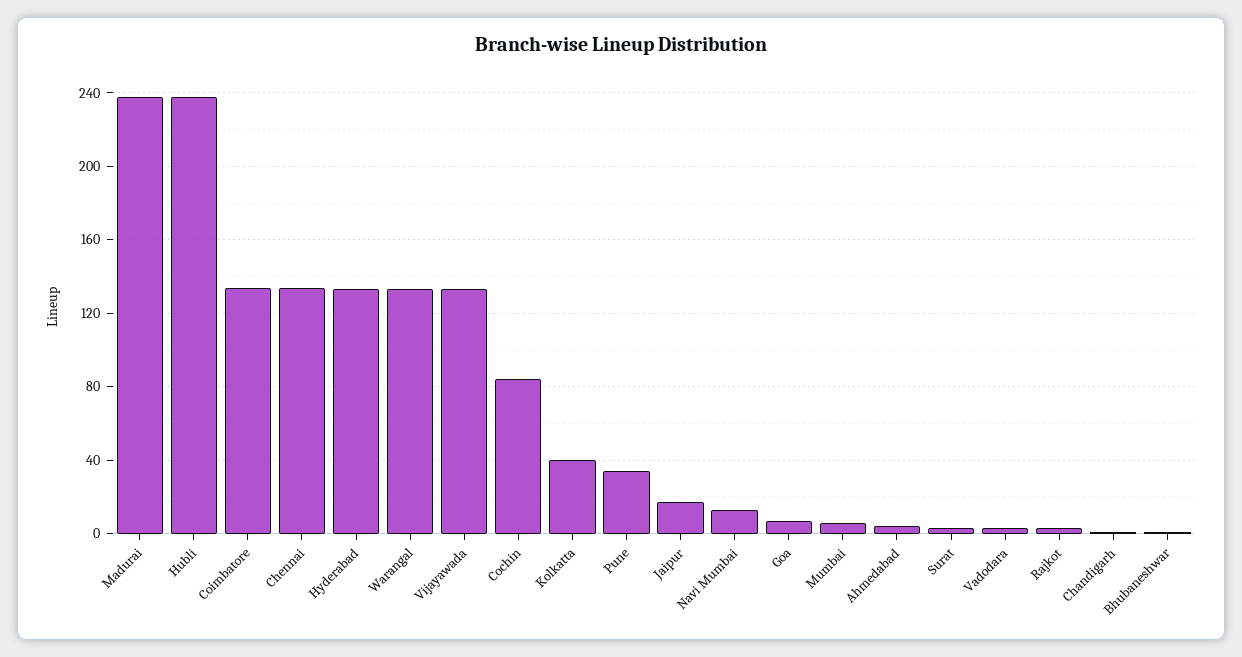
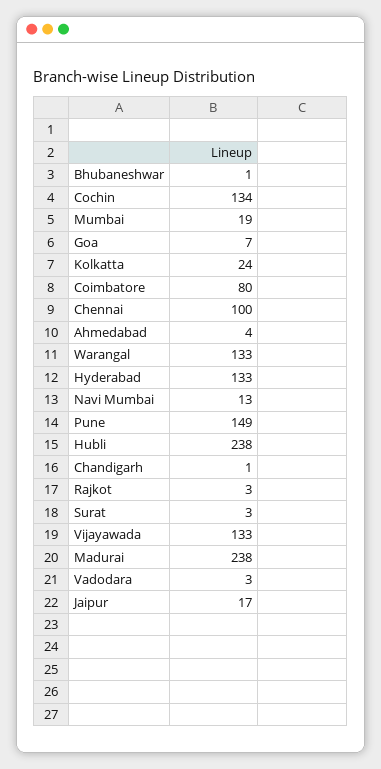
Coimbatore: 135 -> 80
Chennai: 135 -> 100
Cochin: 85 -> 134
Kolkatta: 40 -> 24
Pune: 35 -> 149
Mumbai: 5 -> 19

